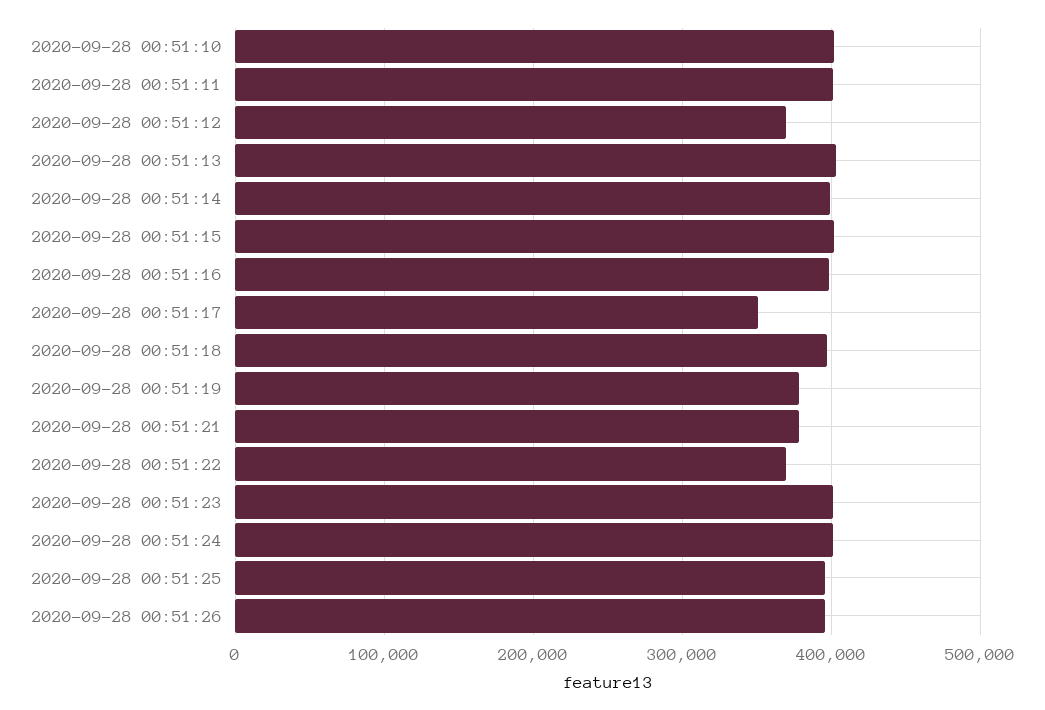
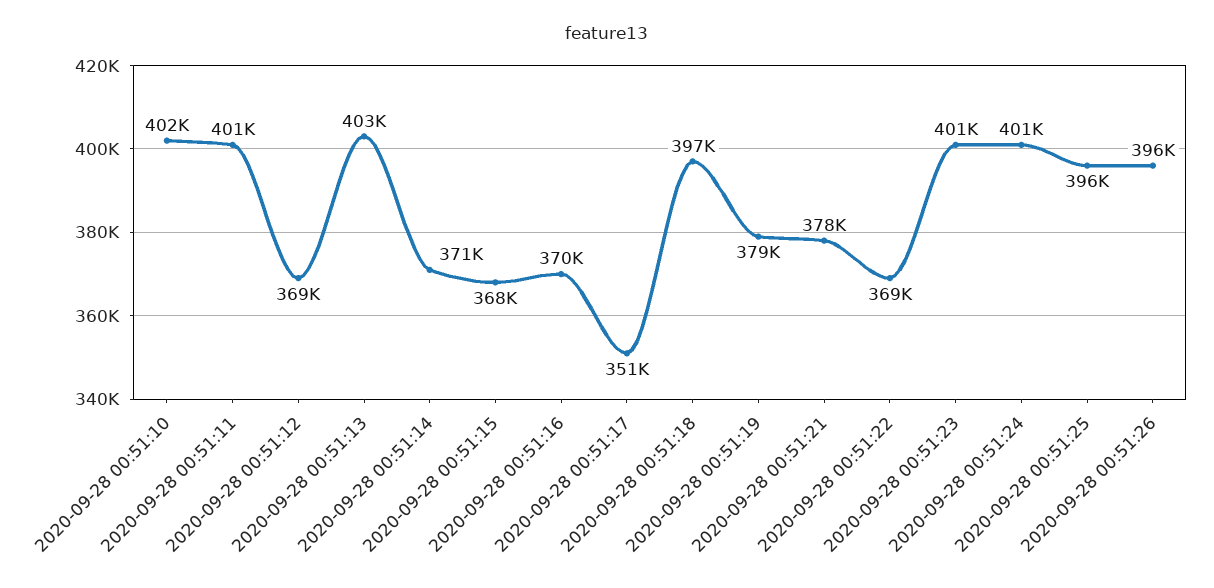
2020-09-28 00:51:14: 400000 -> 371000
2020-09-28 00:51:15: 400000 -> 368000
2020-09-28 00:51:16: 400000 -> 370000

